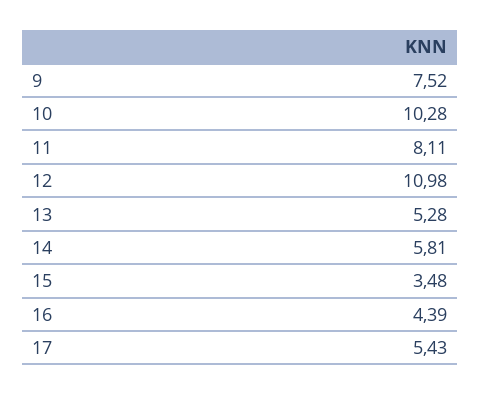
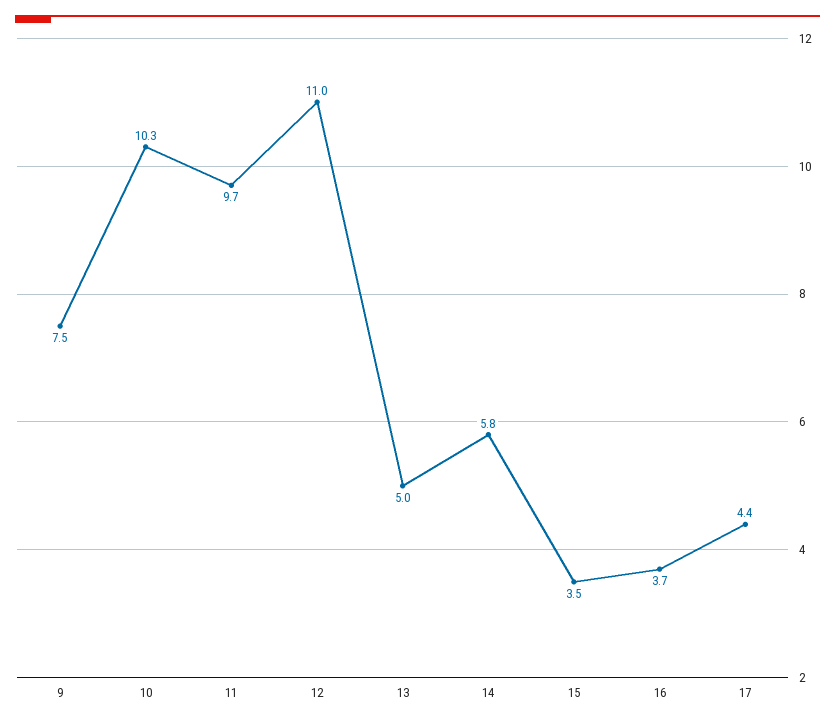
11: 8.11 -> 9.7
13: 5.28 -> 5
16: 4.39 -> 3.7
17: 5.43 -> 4.4

